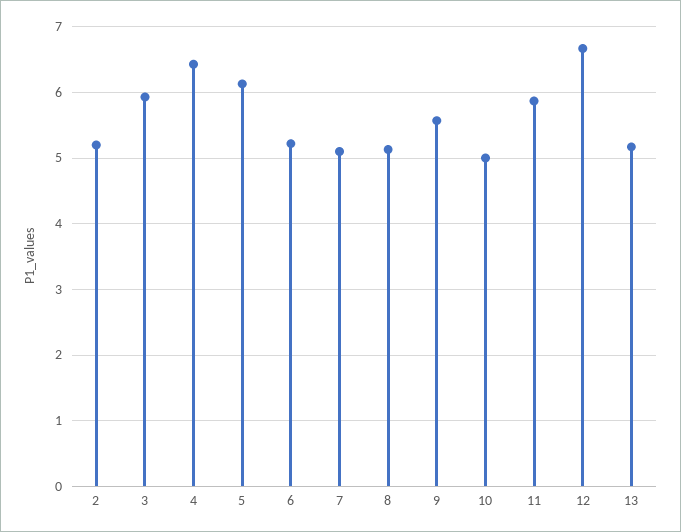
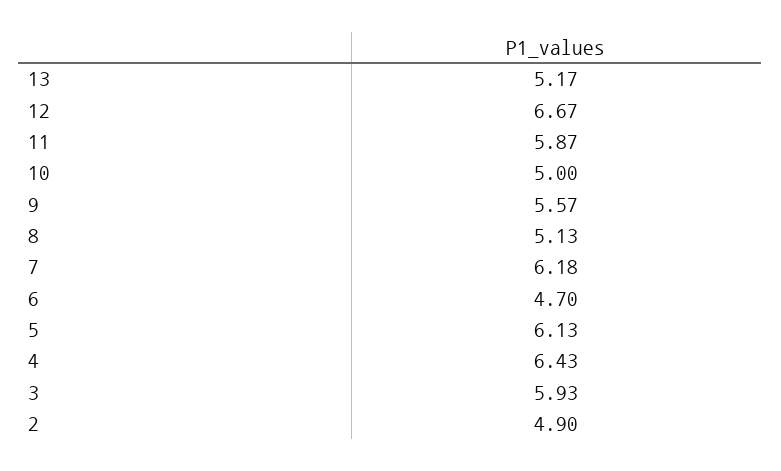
2: 5.2 -> 4.9
6: 5.2 -> 4.7
7: 5.1 -> 6.18

